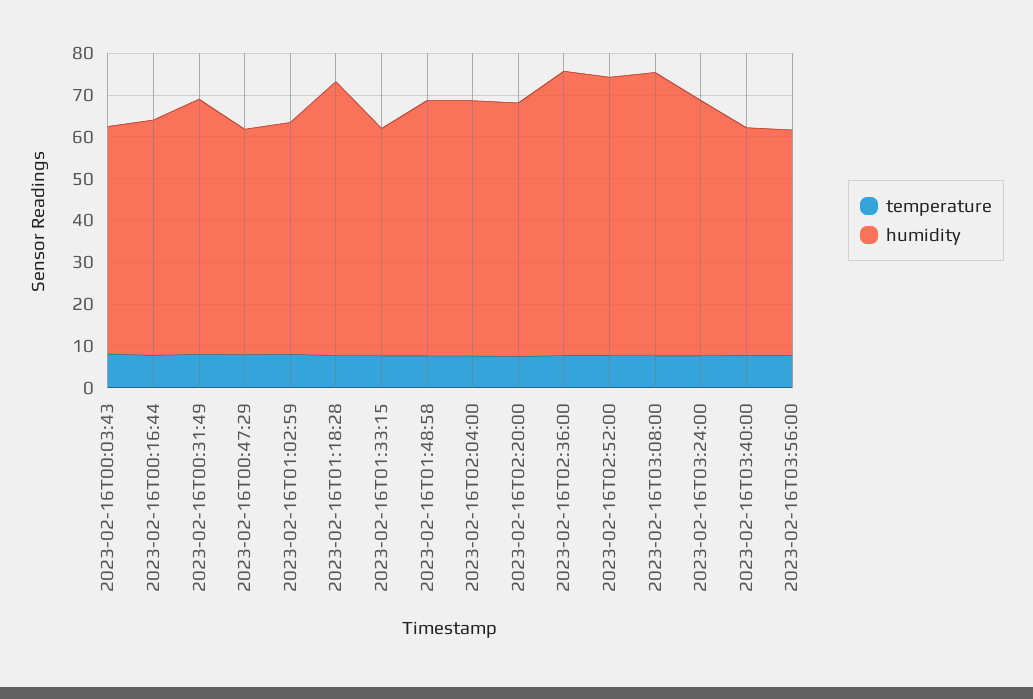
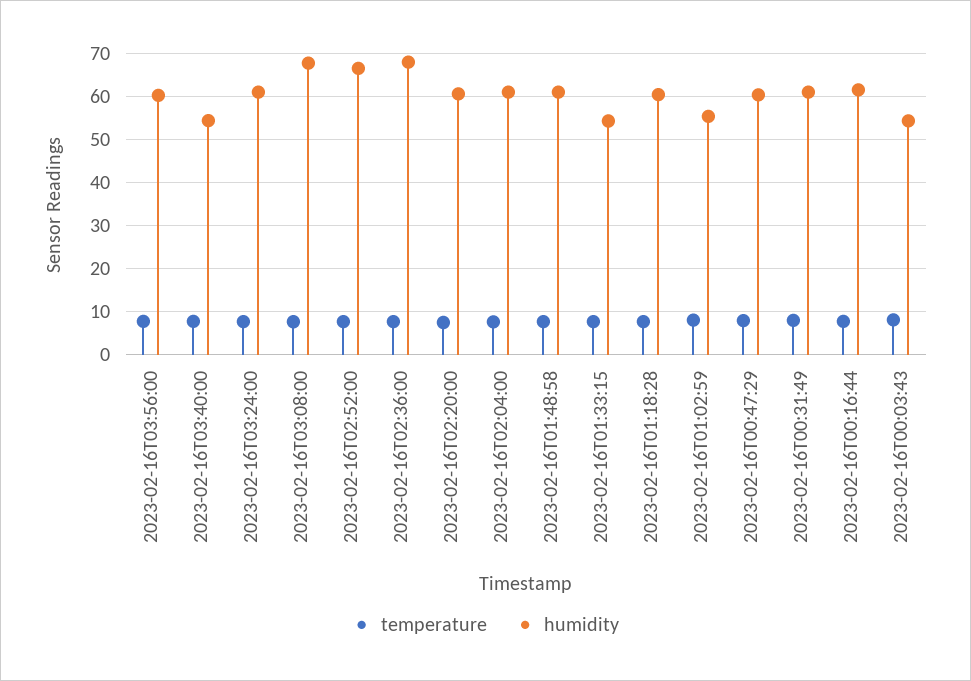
humidity, 2023-02-16T00:16:44: 56 -> 62
humidity, 2023-02-16T00:47:29: 54 -> 60
humidity, 2023-02-16T01:18:28: 66 -> 60
humidity, 2023-02-16T03:56:00: 54 -> 60

